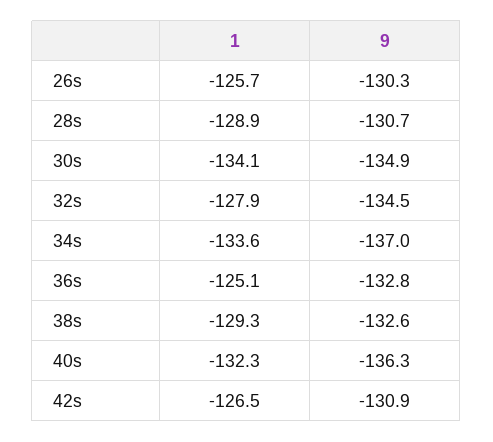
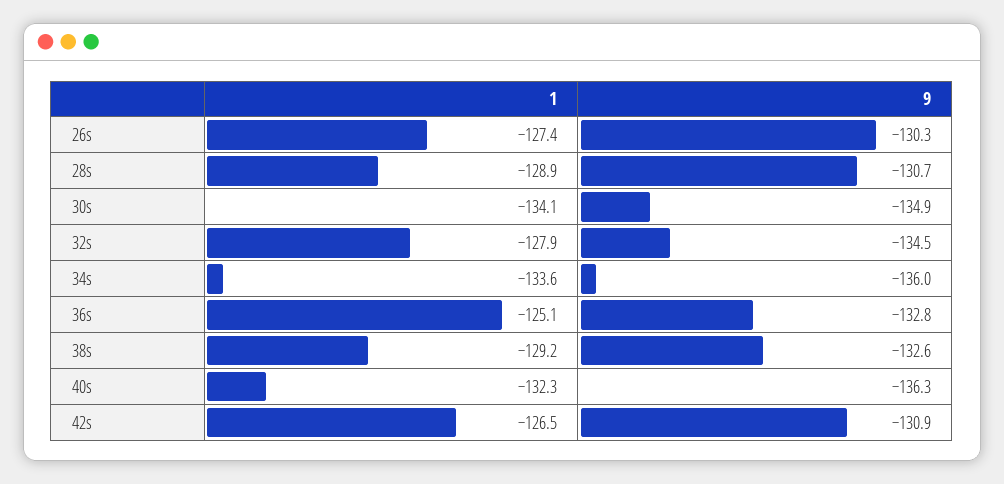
1, 26s: -125.7 -> -127.4
9, 34s: -137 -> -136
1, 38s: -129.3 -> -129.2

